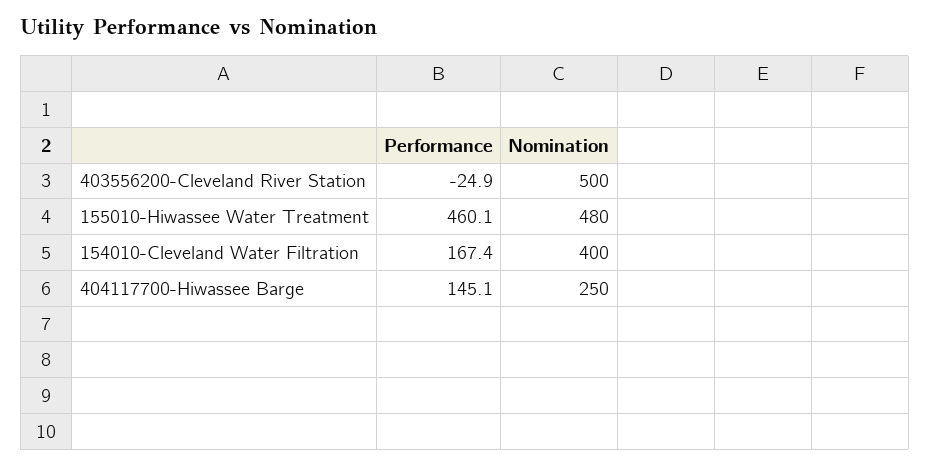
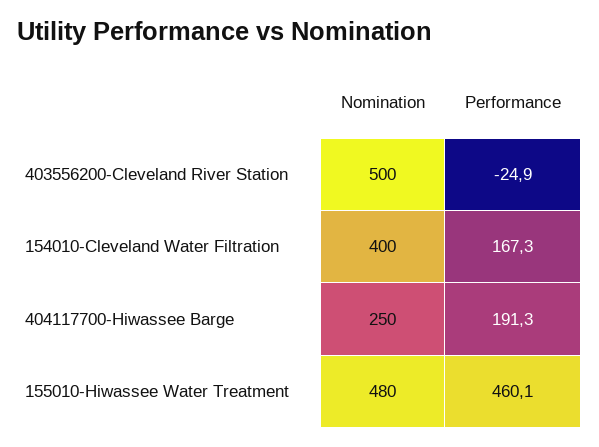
Performance, 154010-Cleveland Water Filtration: 167.4 -> 167.3
Performance, 404117700-Hiwassee Barge: 145.1 -> 191.3

